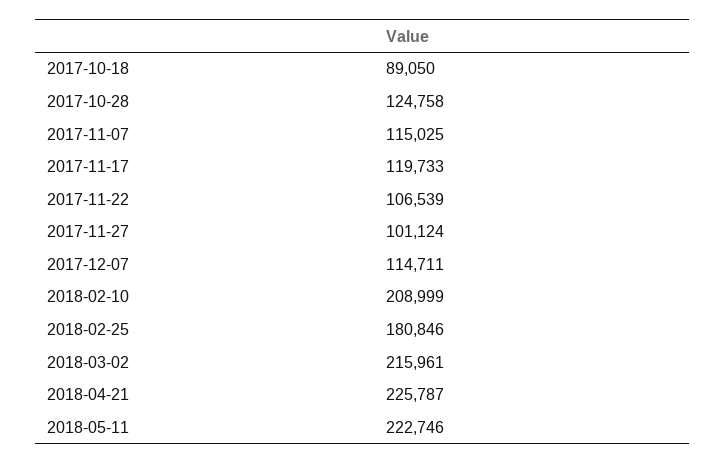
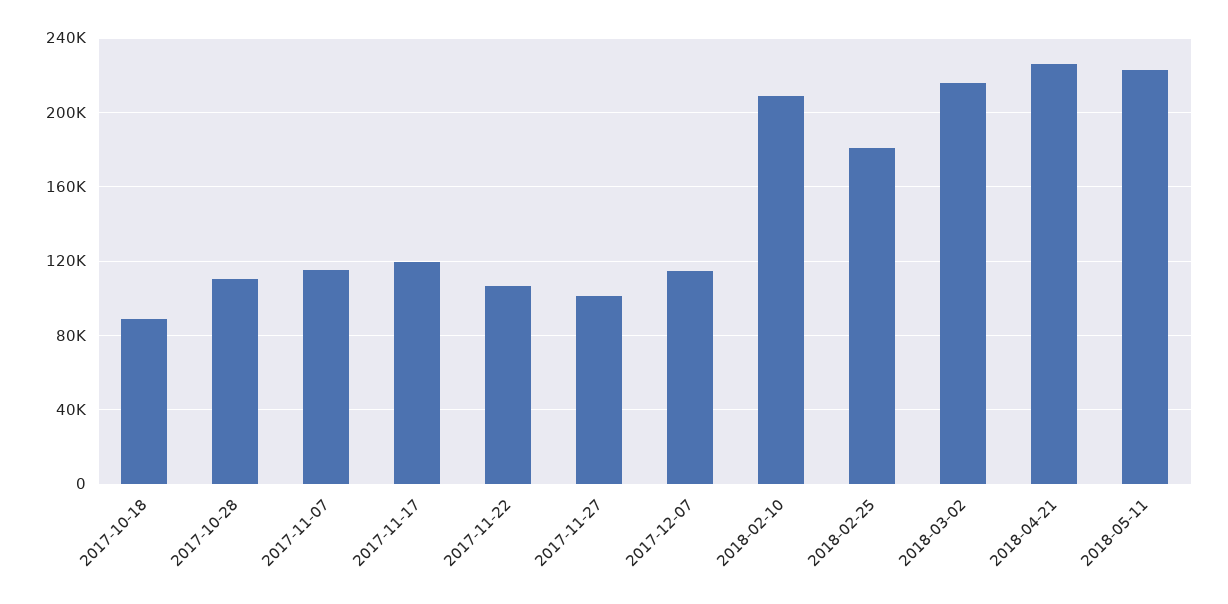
2017-10-28: 124758 -> 110000

